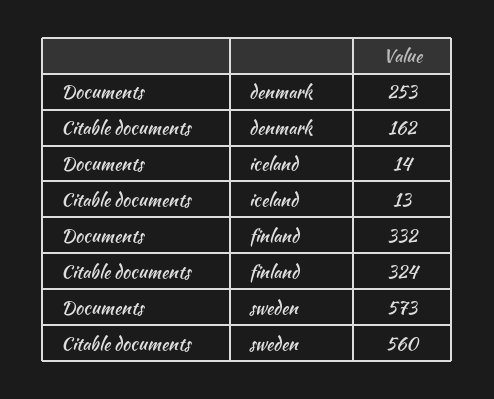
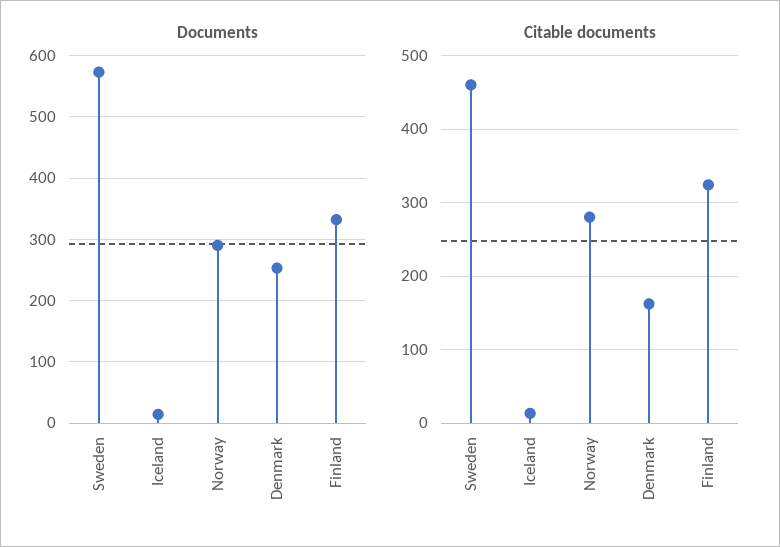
Citable documents, sweden: 560 -> 460
Documents, Norway: none -> 290
Citable documents, Norway: none -> 280

